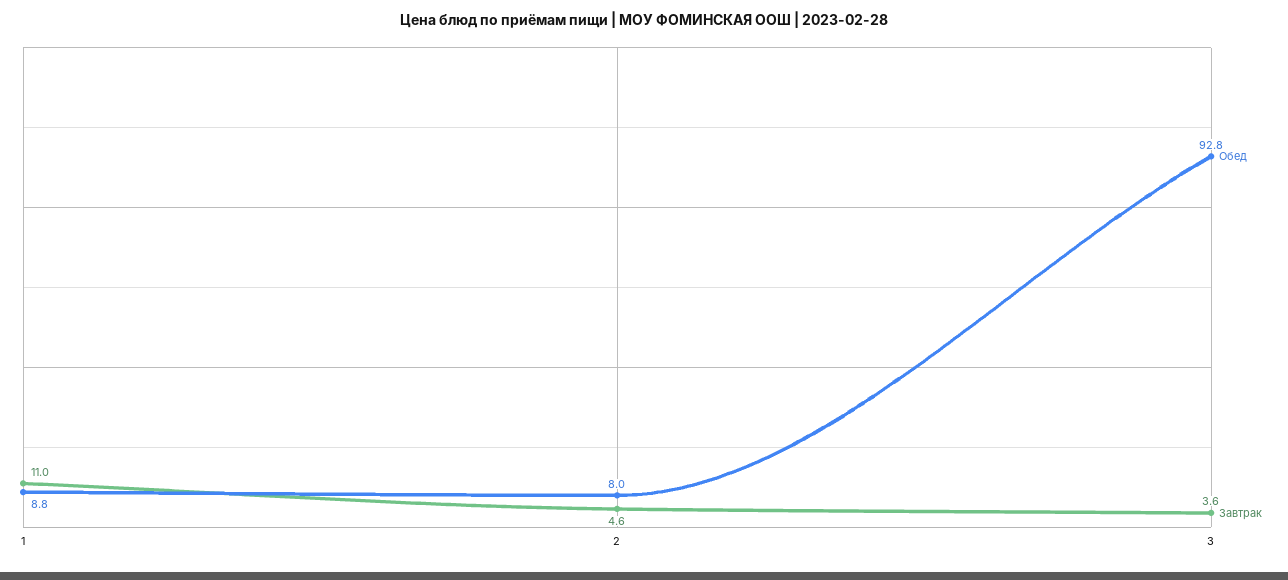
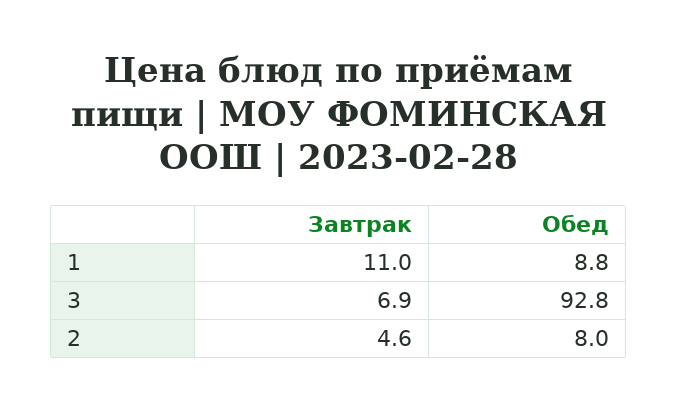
Завтрак, 3: 3.6 -> 6.9

